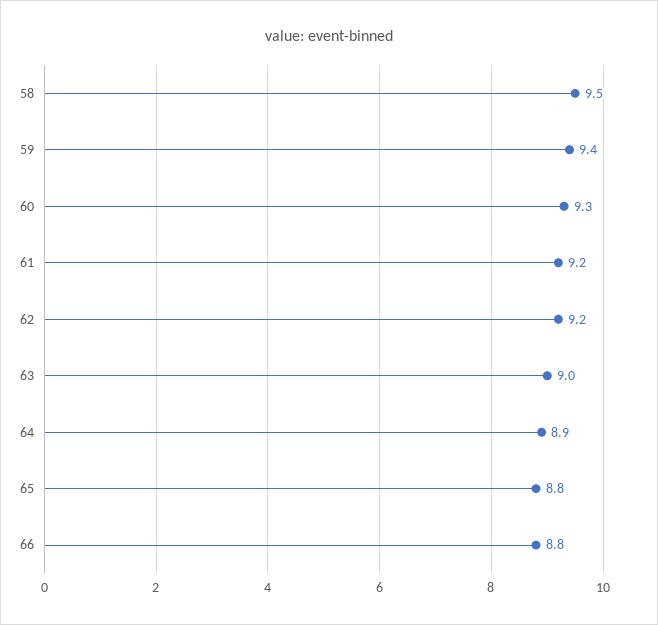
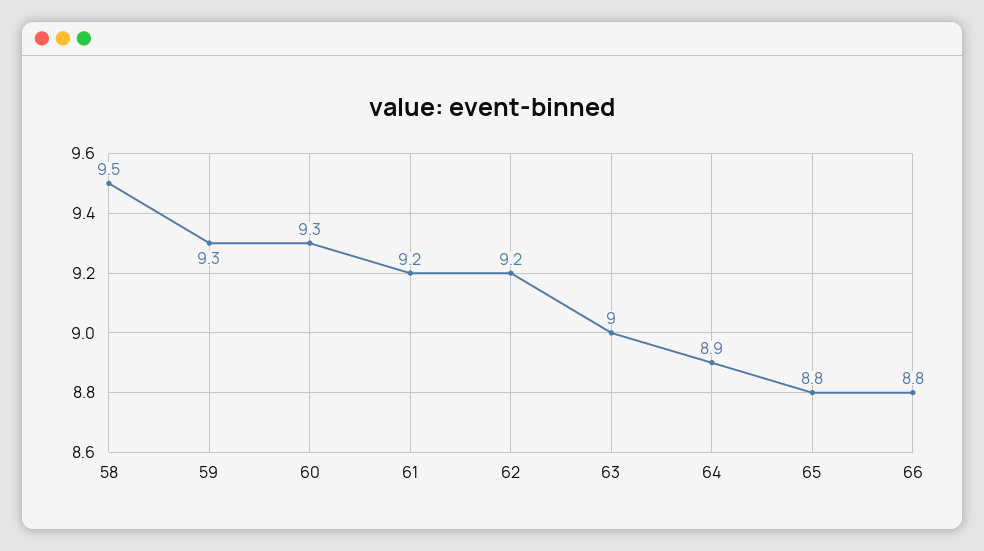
59: 9.4 -> 9.3

